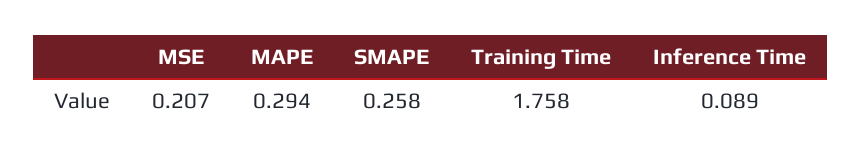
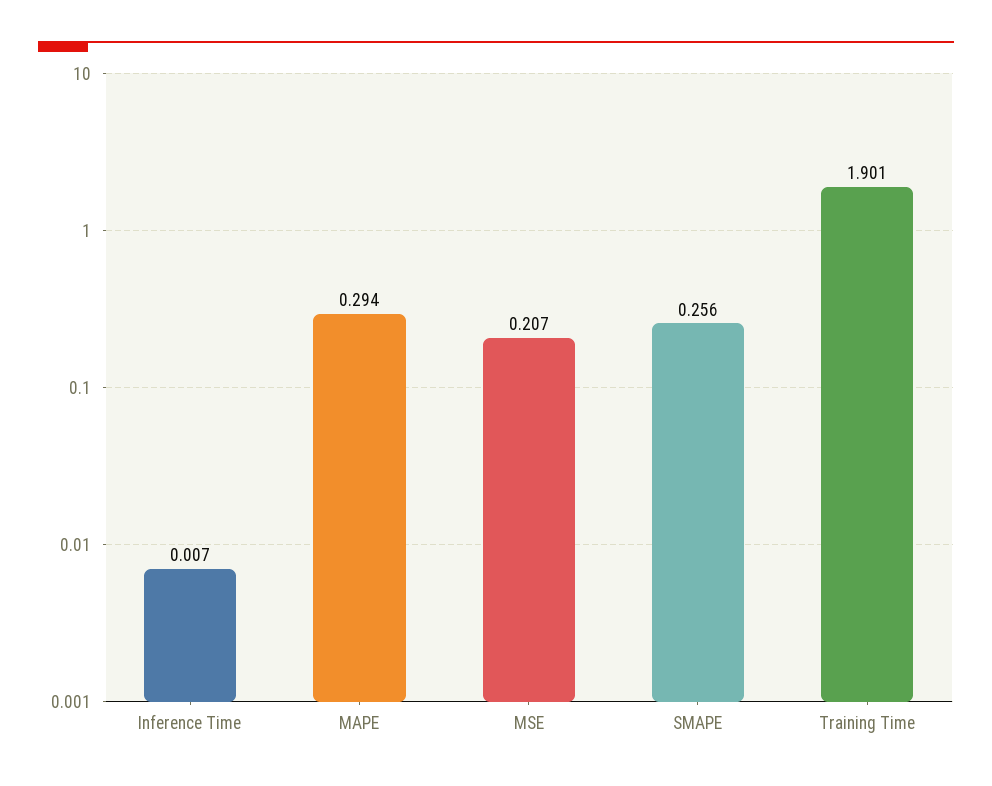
SMAPE: 0.258 -> 0.256
Training Time: 1.758 -> 1.901
Inference Time: 0.089 -> 0.007

